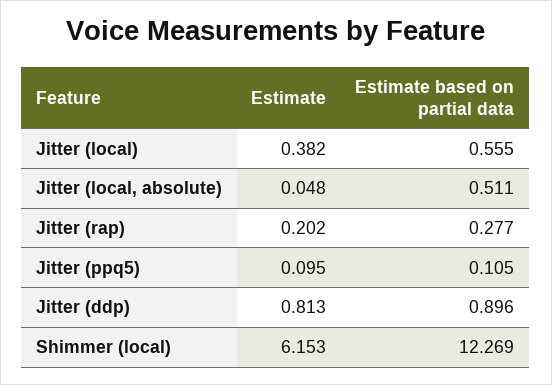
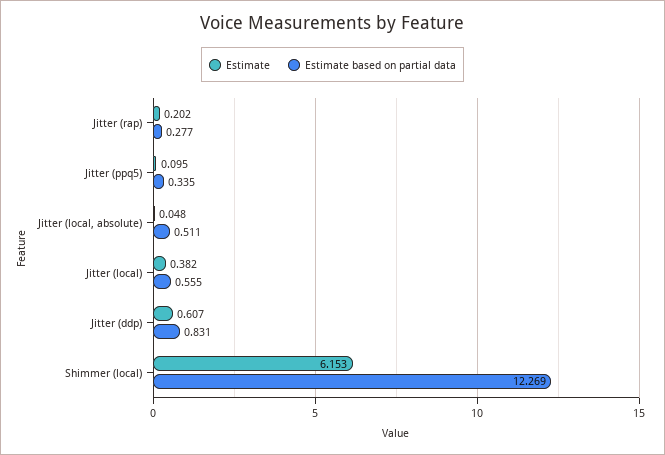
Estimate based on partial data, Jitter (ppq5): 0.105 -> 0.335
Estimate, Jitter (ddp): 0.813 -> 0.607
Estimate based on partial data, Jitter (ddp): 0.896 -> 0.831

